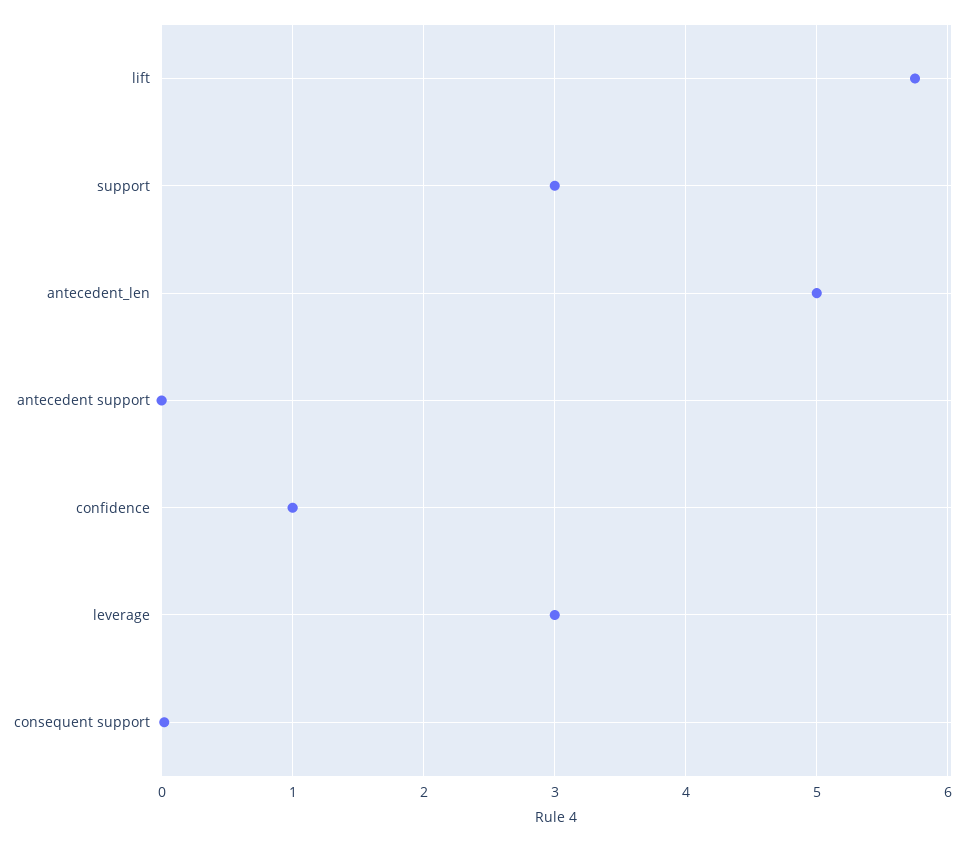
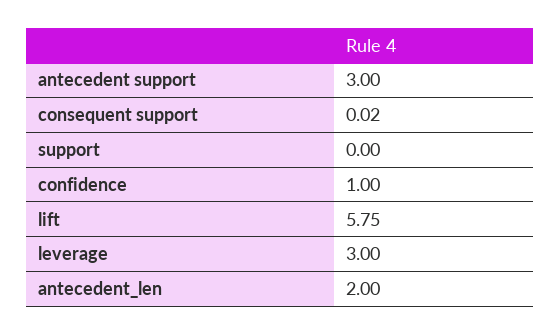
support: 3 -> 0
antecedent_len: 5 -> 2
antecedent support: 0 -> 3

